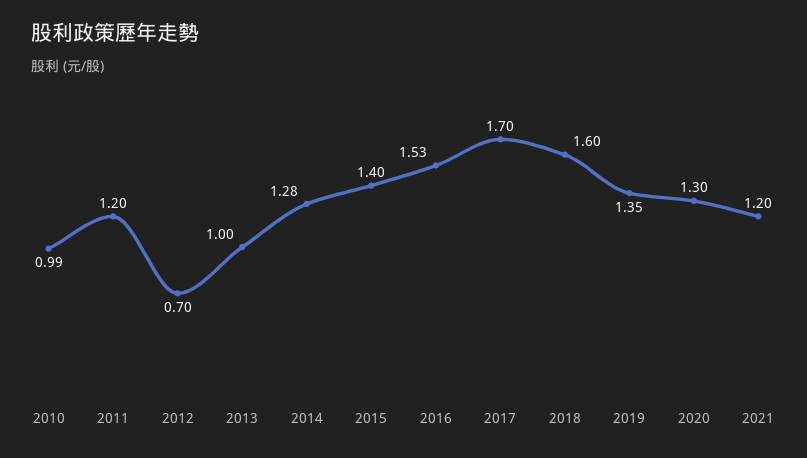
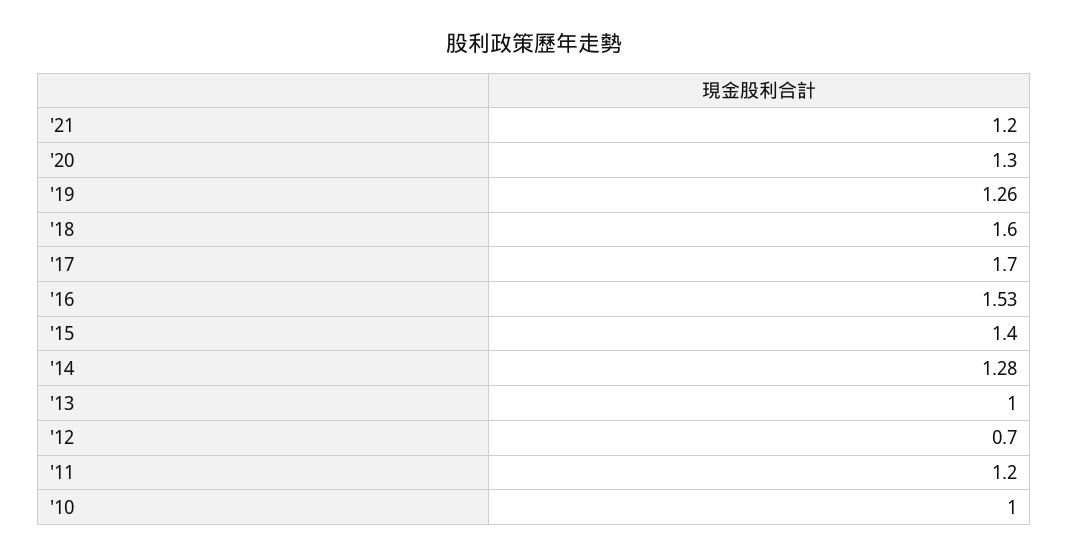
2010: 0.99 -> 1
2019: 1.35 -> 1.26

